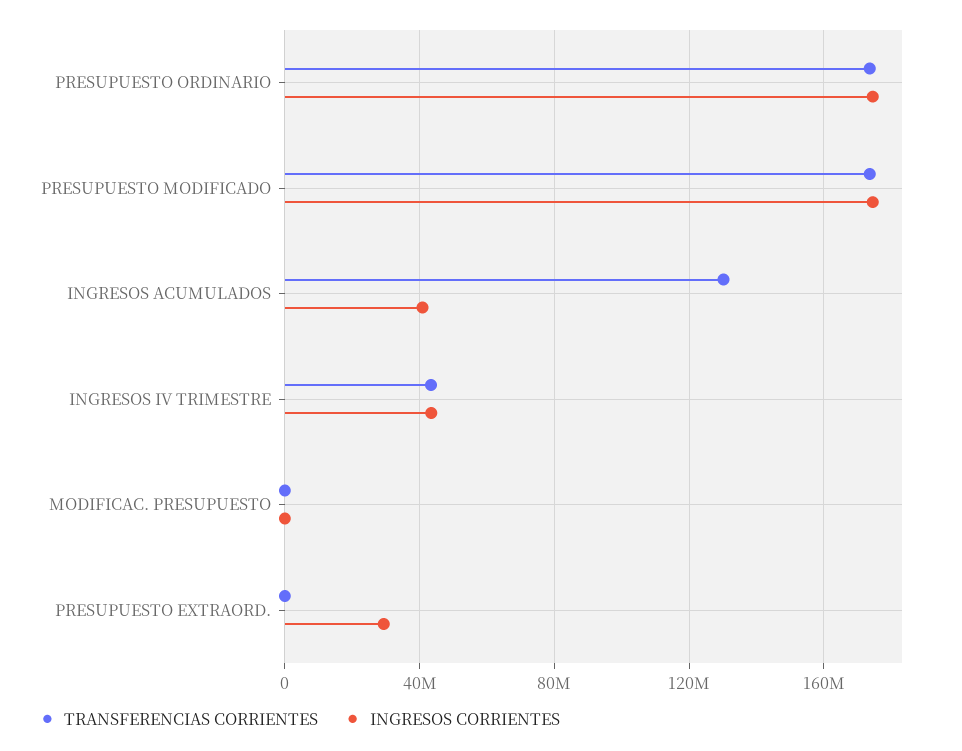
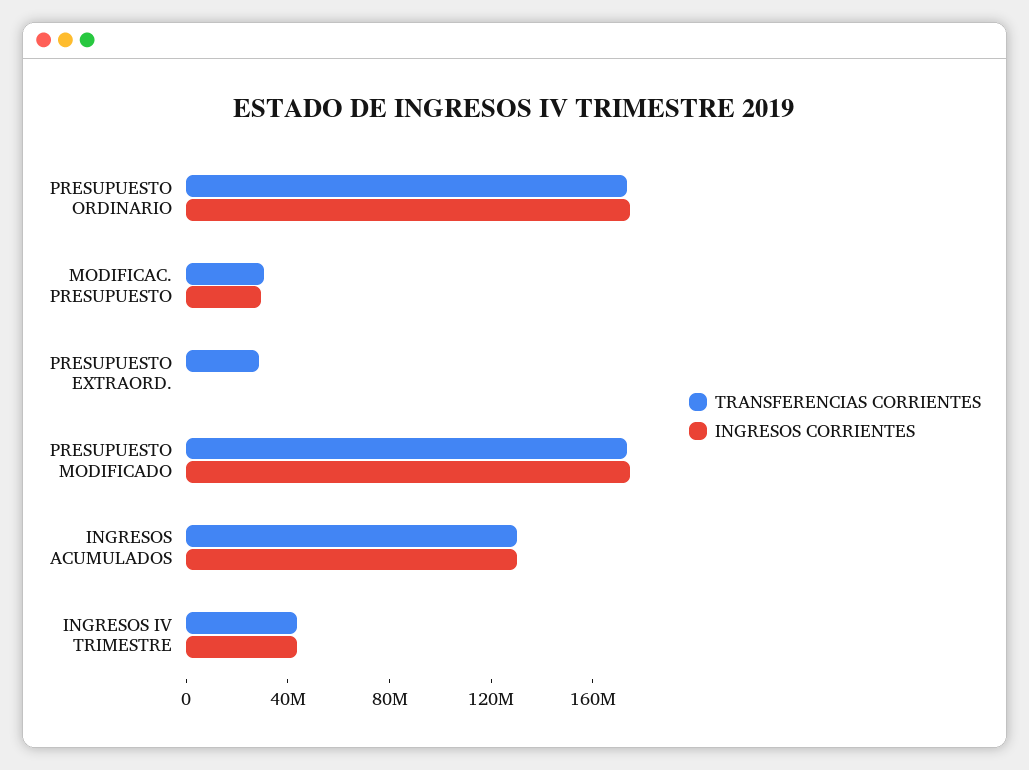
INGRESOS CORRIENTES, INGRESOS ACUMULADOS: 40000000 -> 130000000
TRANSFERENCIAS CORRIENTES, MODIFICAC. PRESUPUESTO: 0 -> 30000000
INGRESOS CORRIENTES, MODIFICAC. PRESUPUESTO: 0 -> 30000000
TRANSFERENCIAS CORRIENTES, PRESUPUESTO EXTRAORD.: 0 -> 30000000
INGRESOS CORRIENTES, PRESUPUESTO EXTRAORD.: 30000000 -> 0

